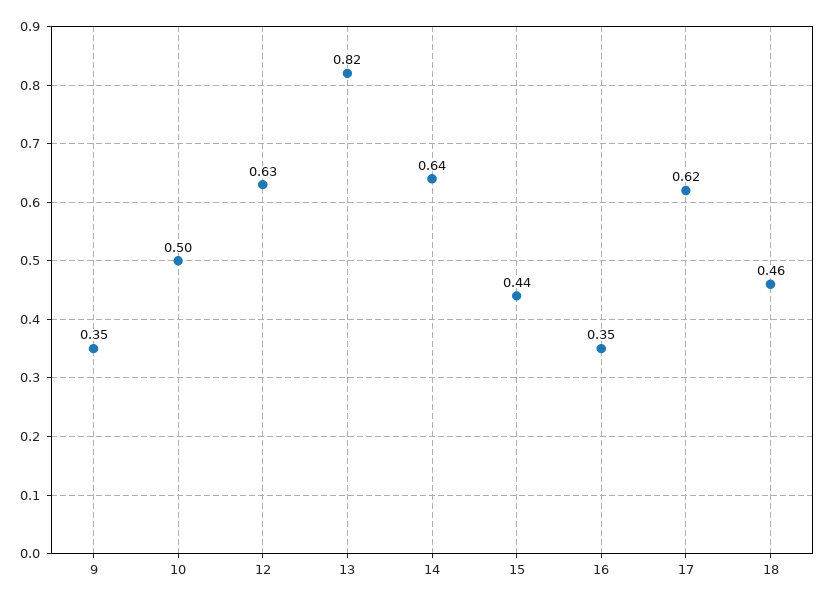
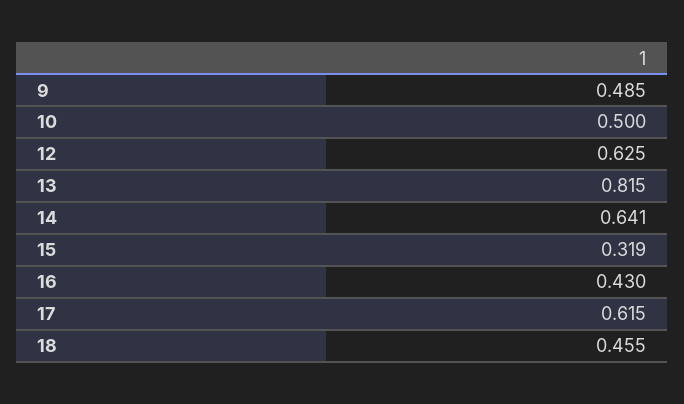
9: 0.35 -> 0.485
15: 0.44 -> 0.319
16: 0.35 -> 0.43

